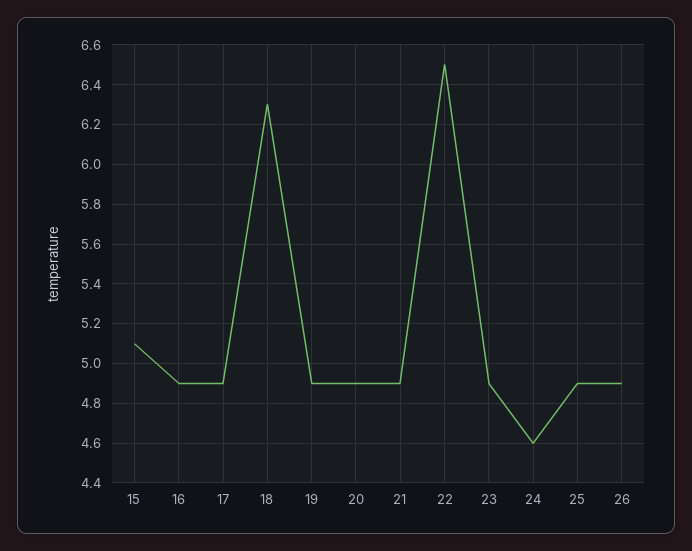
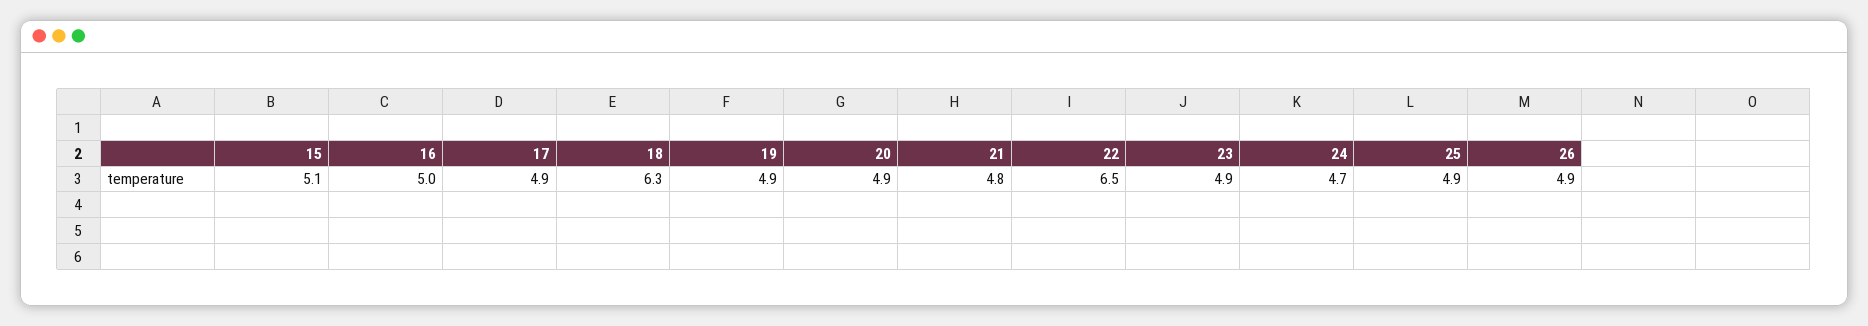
16: 4.9 -> 5
21: 4.9 -> 4.8
24: 4.6 -> 4.7

